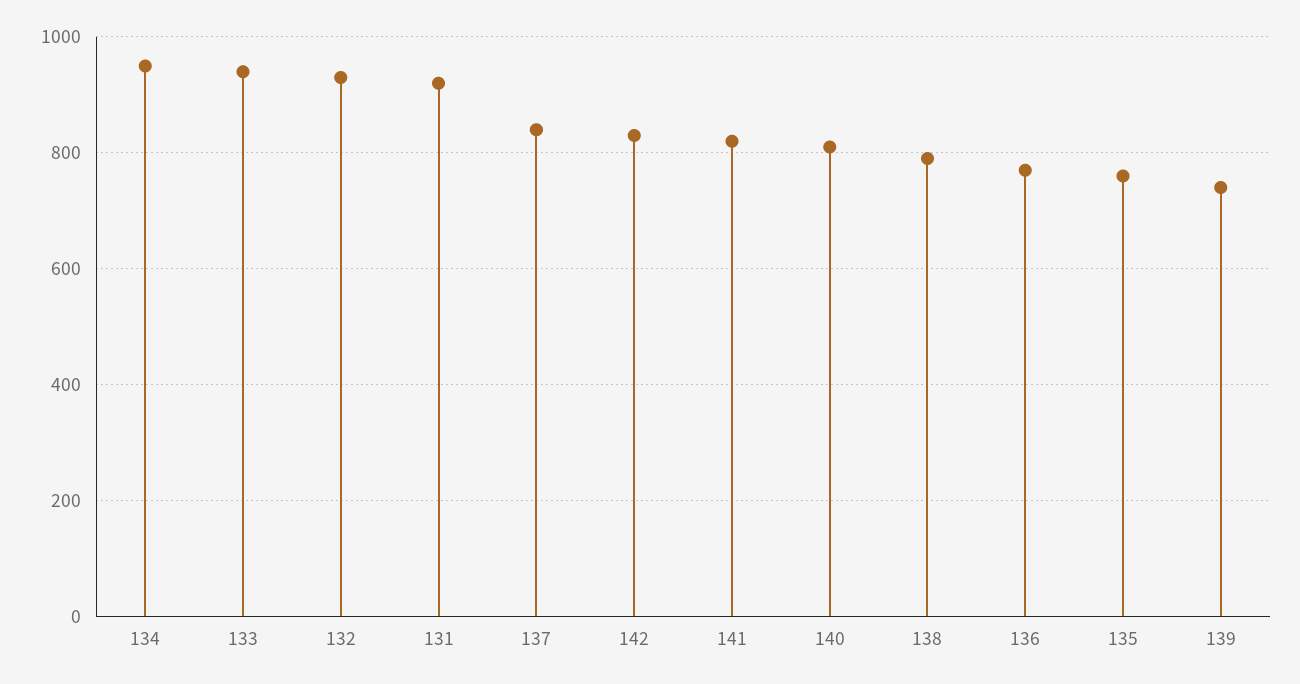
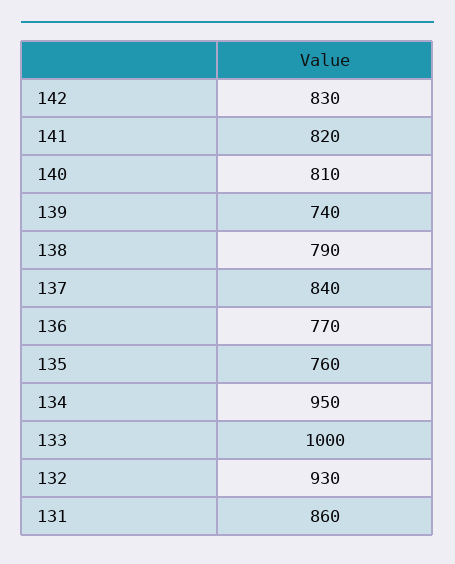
133: 940 -> 1000
131: 920 -> 860

